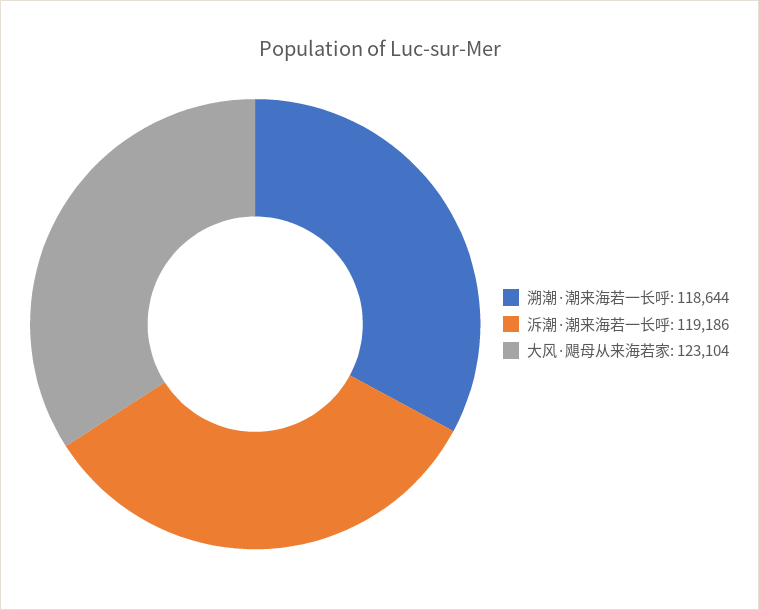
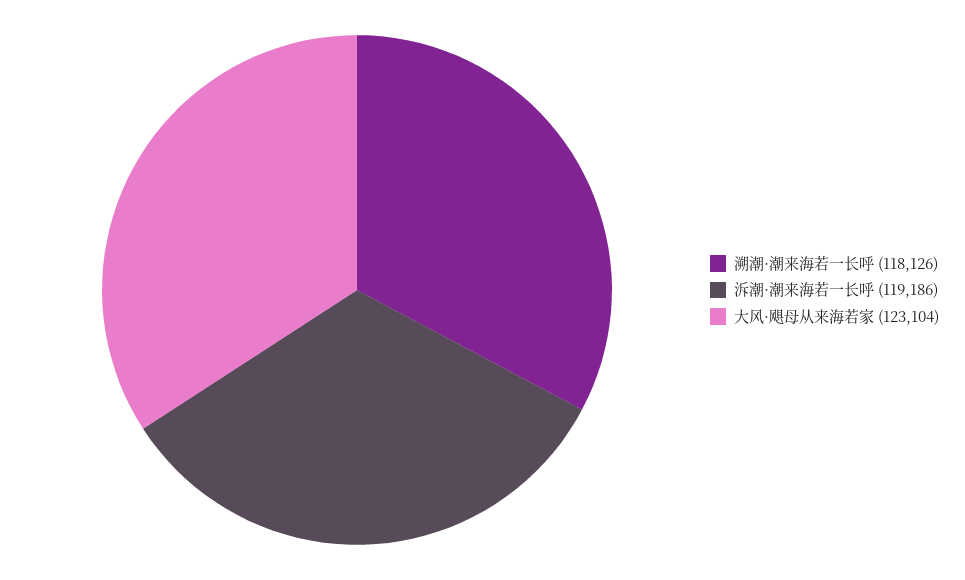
溯潮·潮来海若一长呼: 118644 -> 118126

